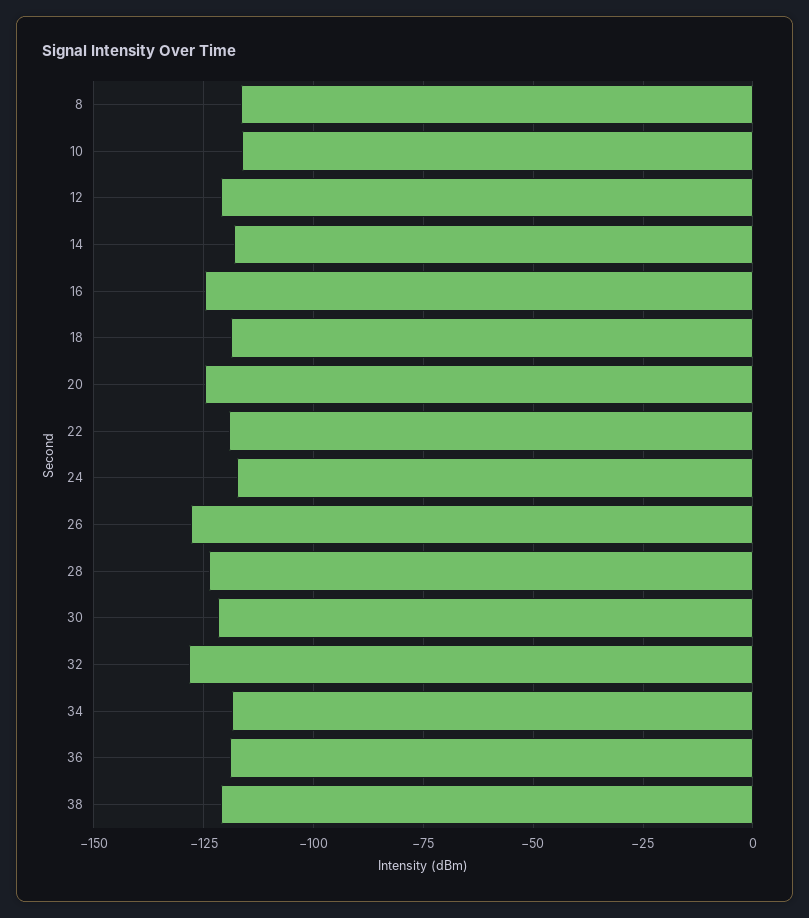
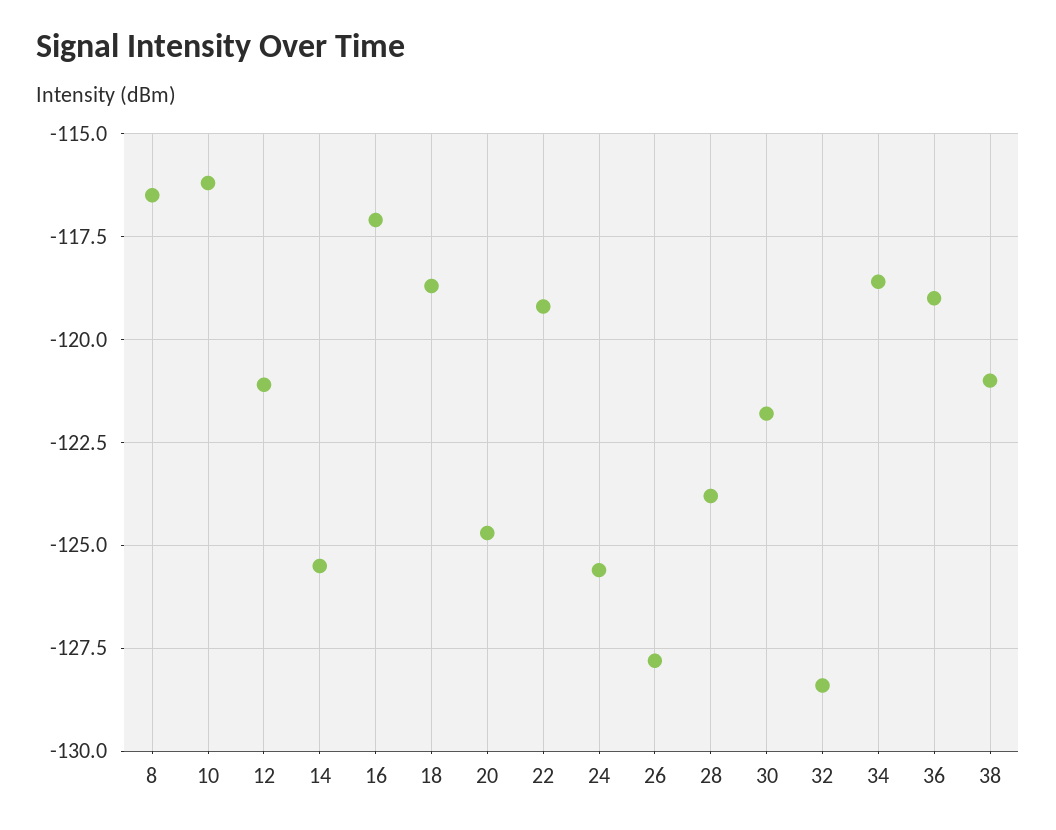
14: -117.5 -> -125.5
16: -125 -> -117
24: -117.5 -> -125.5

